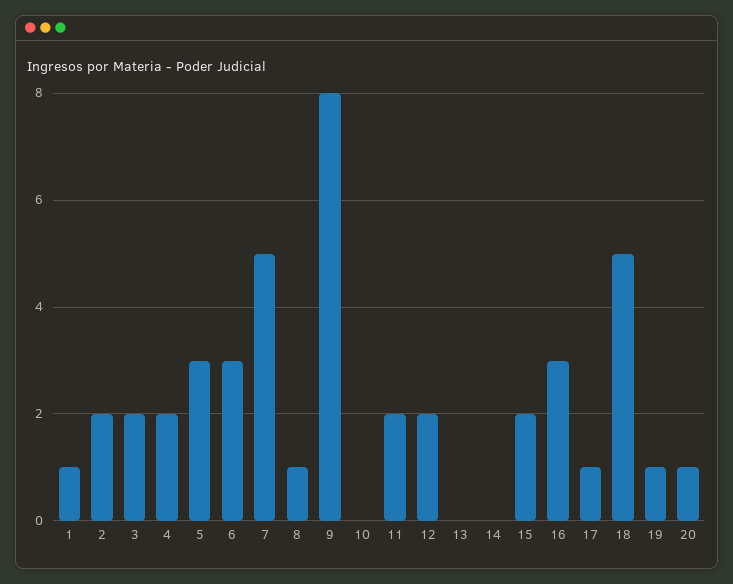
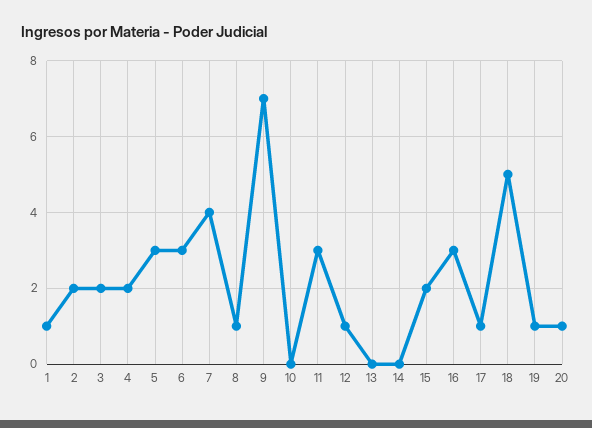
7: 5 -> 4
9: 8 -> 7
11: 2 -> 3
12: 2 -> 1

